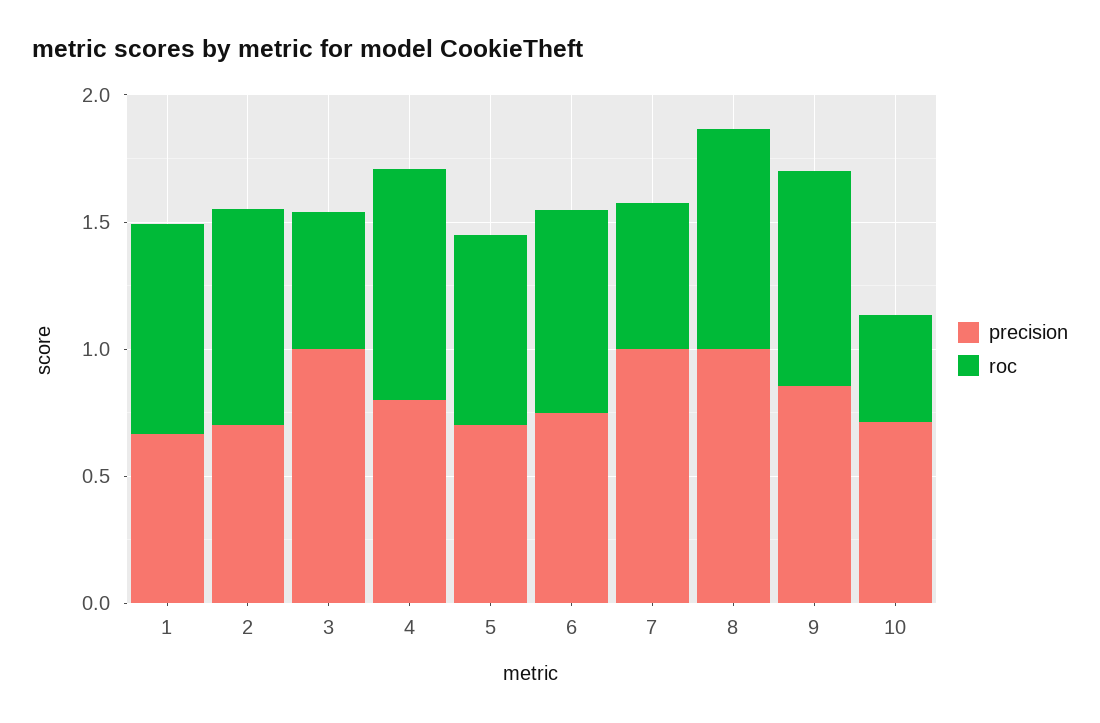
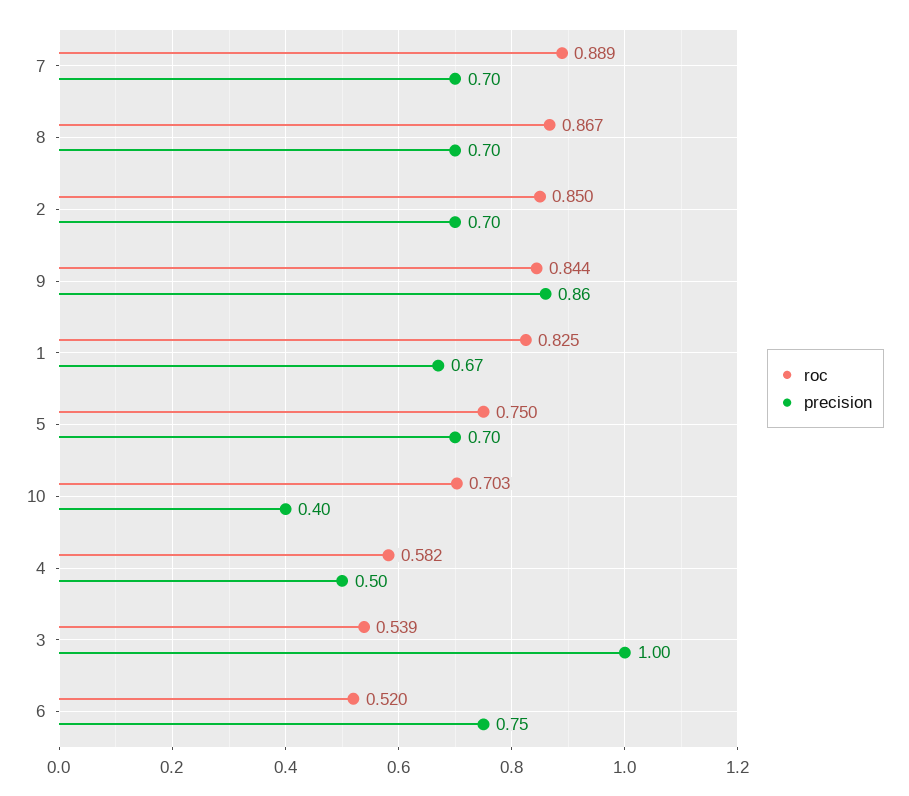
precision, 4: 0.8 -> 0.5
roc, 4: 0.9 -> 0.582
roc, 6: 0.8 -> 0.52
precision, 7: 1 -> 0.7
roc, 7: 0.6 -> 0.889
precision, 8: 1 -> 0.7
precision, 10: 0.7 -> 0.4
roc, 10: 0.4 -> 0.703

